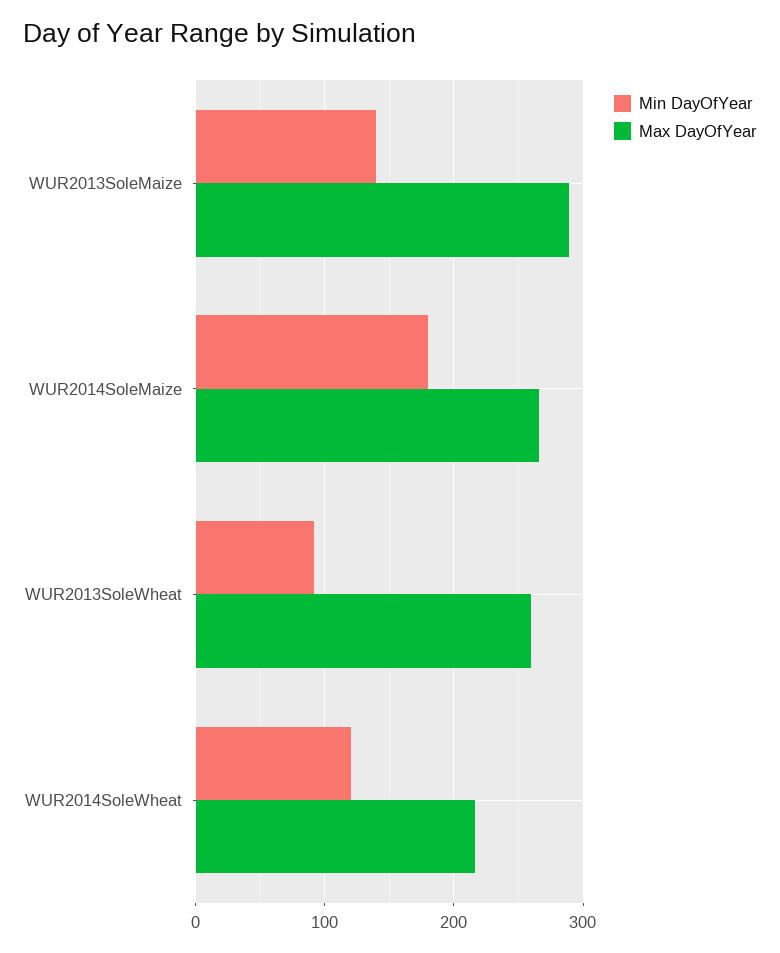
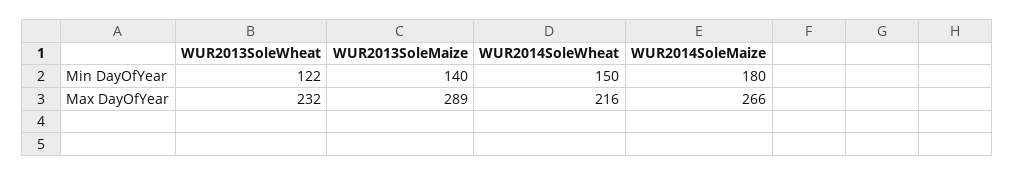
Min DayOfYear, WUR2013SoleWheat: 90 -> 122
Max DayOfYear, WUR2013SoleWheat: 260 -> 232
Min DayOfYear, WUR2014SoleWheat: 120 -> 150

